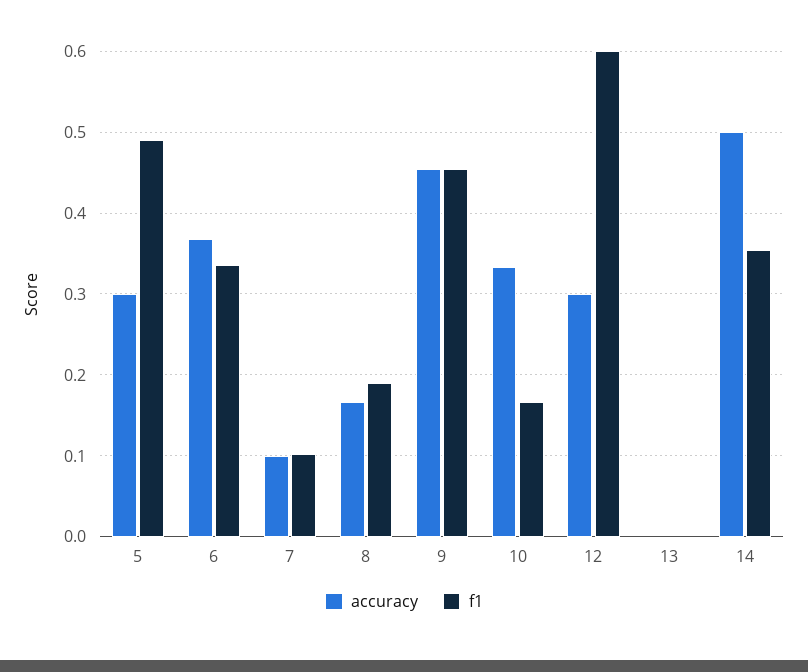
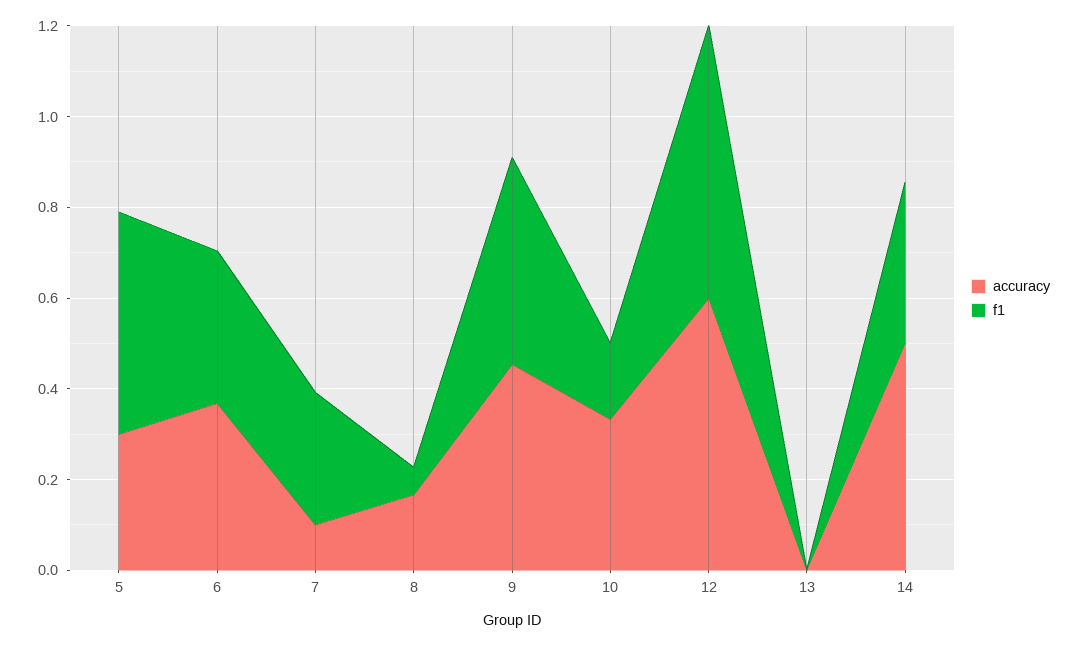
f1, 7: 0.1 -> 0.3
f1, 8: 0.19 -> 0.05
accuracy, 12: 0.3 -> 0.6

